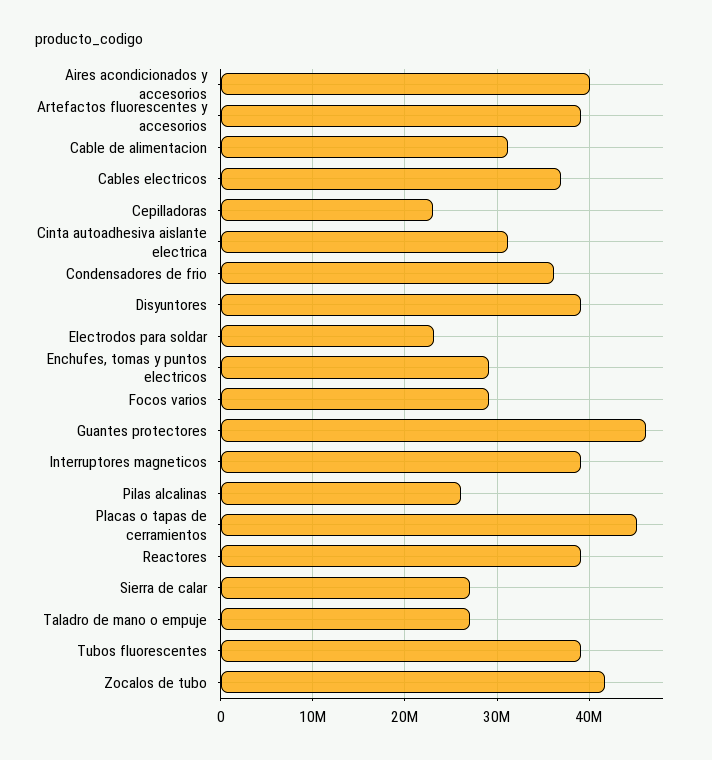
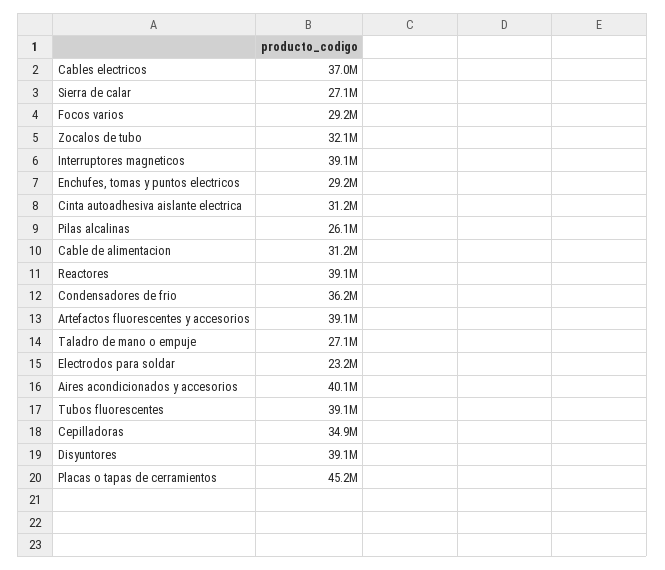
Cepilladoras: 23000000 -> 34900000
Guantes protectores: 46000000 -> none
Zocalos de tubo: 42000000 -> 32100000

